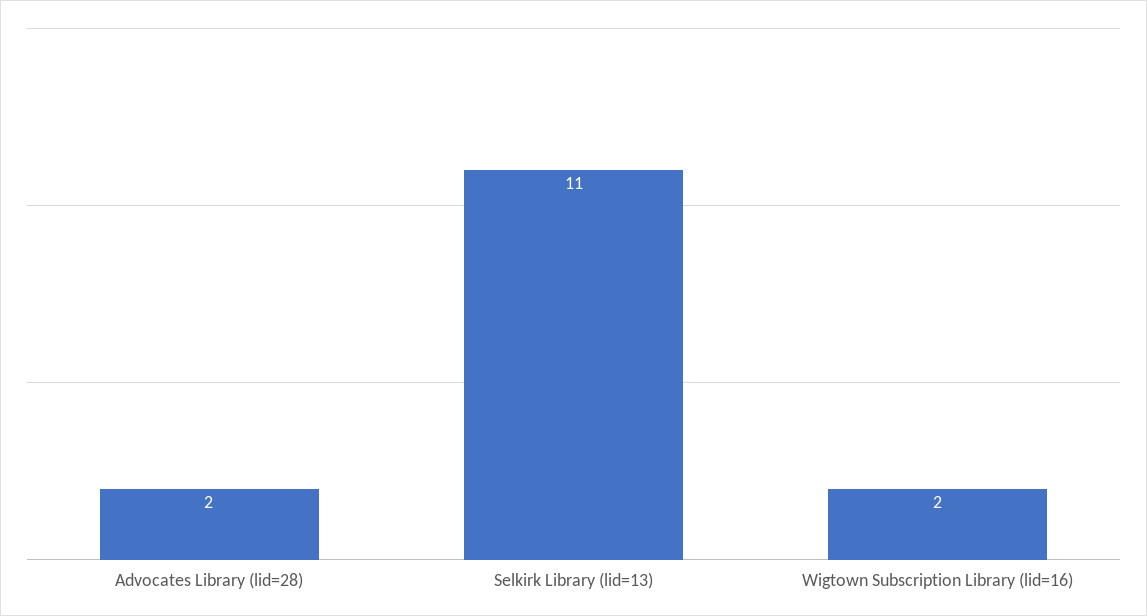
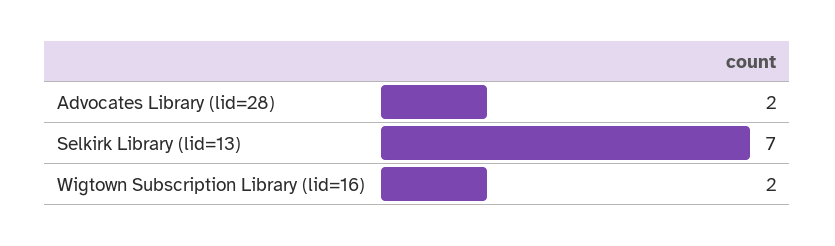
Selkirk Library (lid=13): 11 -> 7

